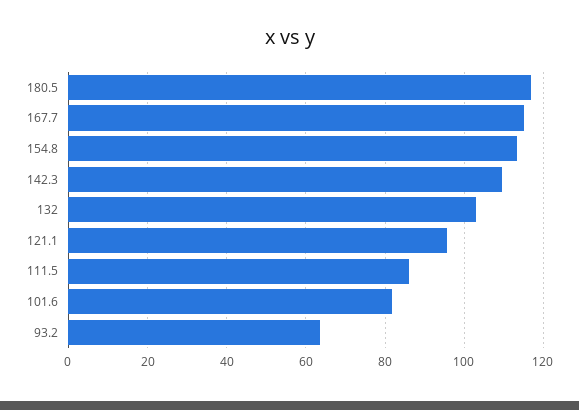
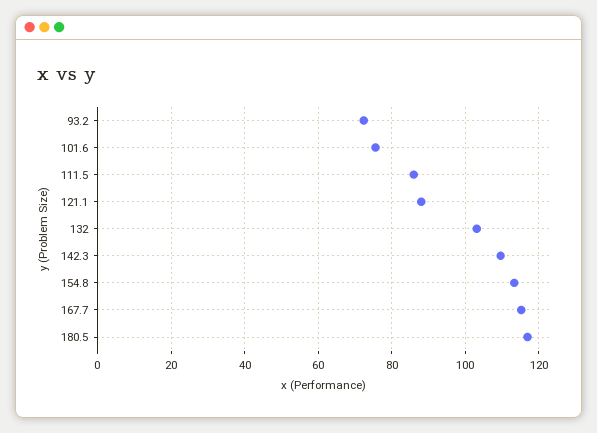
121.1: 96 -> 88
101.6: 82 -> 76
93.2: 64 -> 72

